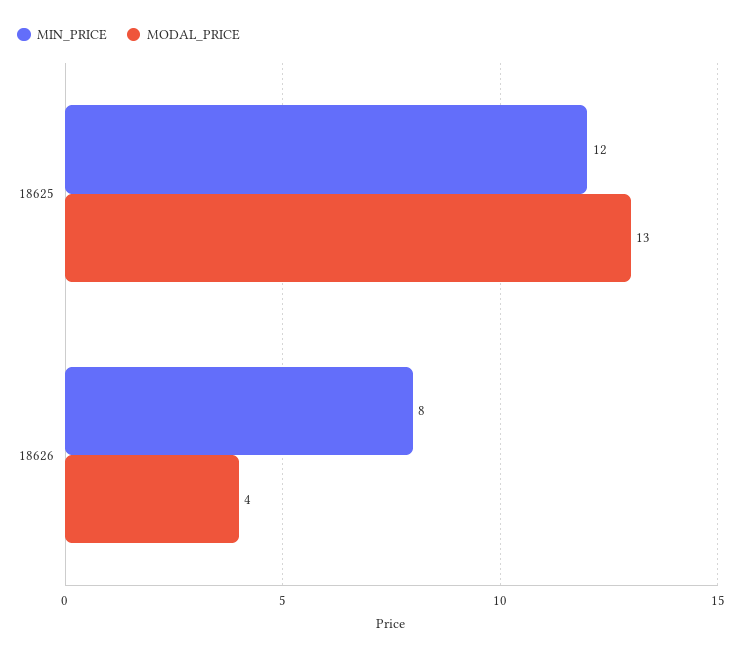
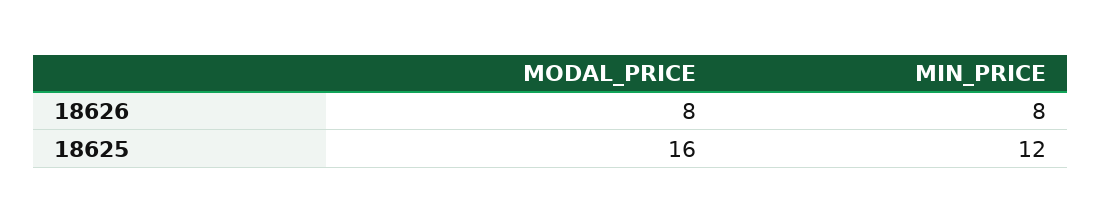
MODAL_PRICE, 18625: 13 -> 16
MODAL_PRICE, 18626: 4 -> 8

